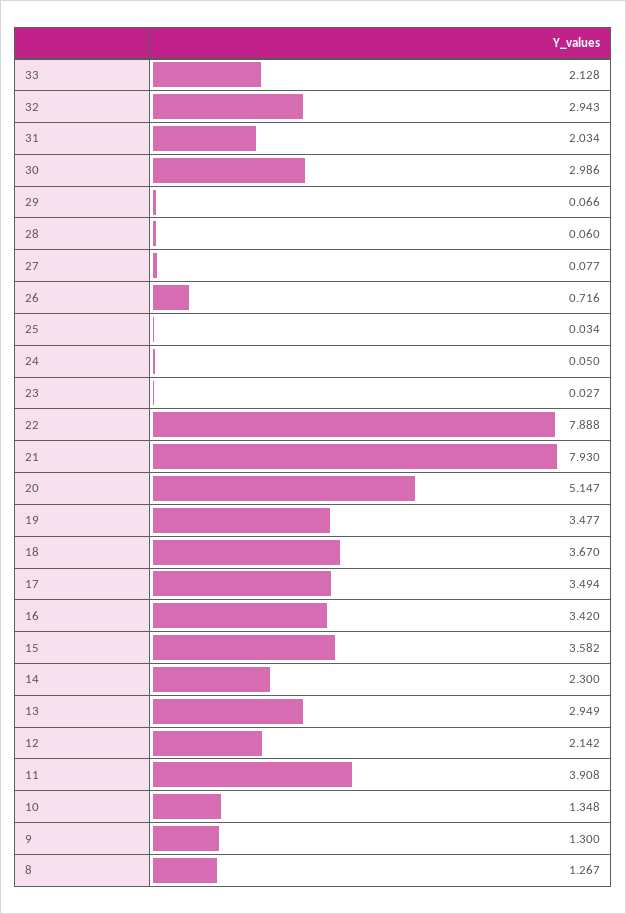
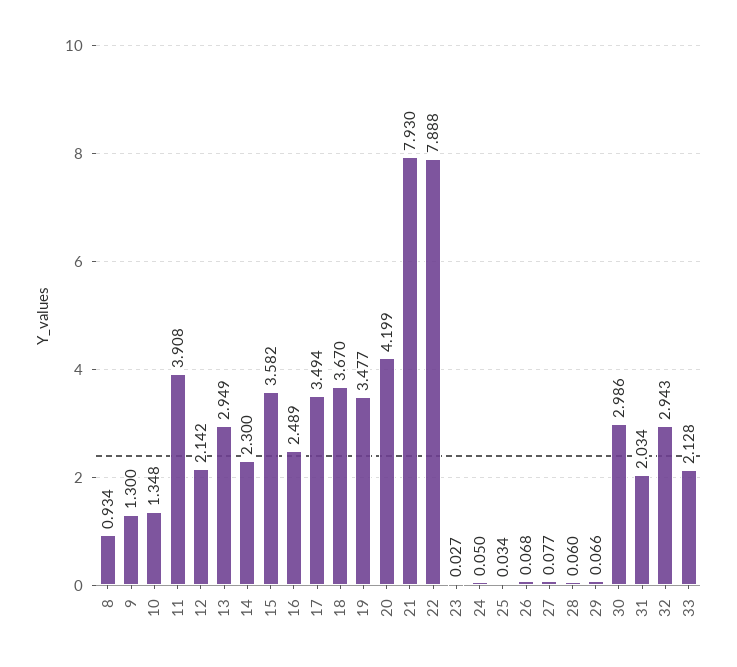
26: 0.716 -> 0.068
20: 5.147 -> 4.199
16: 3.42 -> 2.489
8: 1.267 -> 0.934

